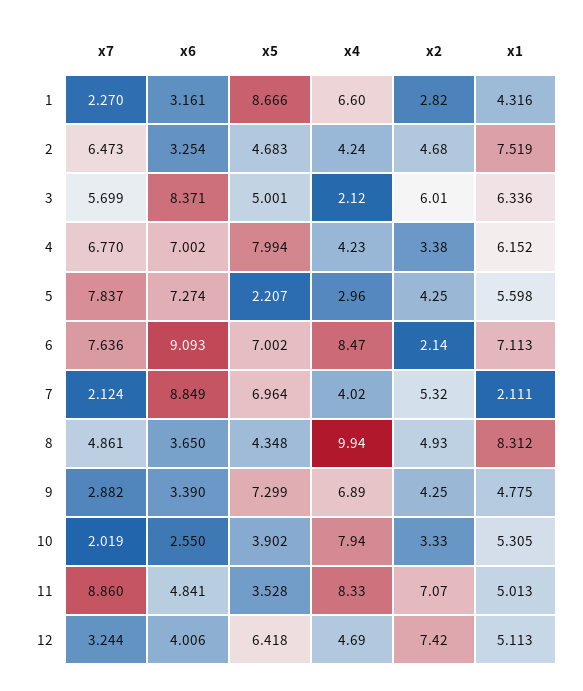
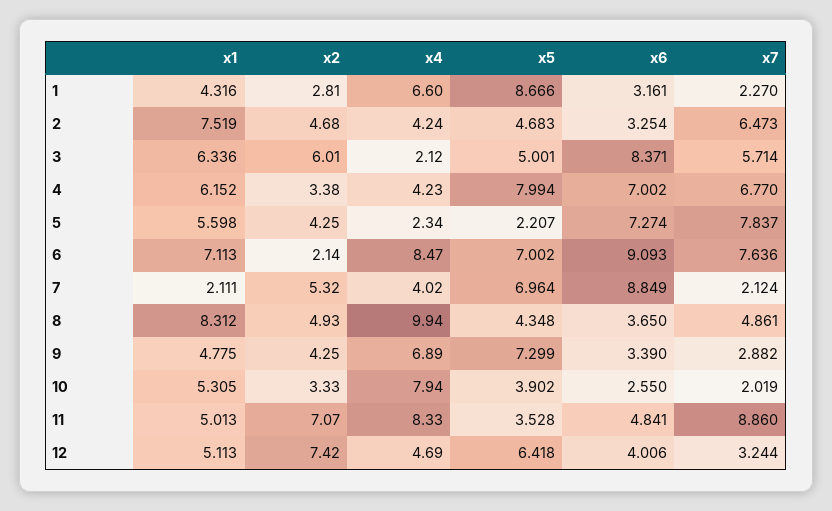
x2, 1: 2.82 -> 2.81
x7, 3: 5.699 -> 5.714
x4, 5: 2.96 -> 2.34

